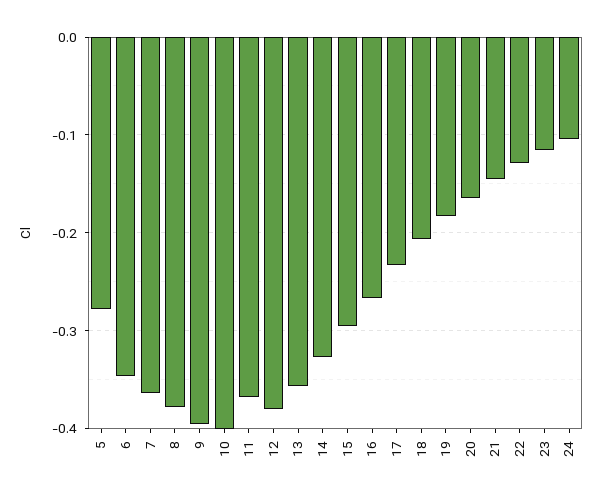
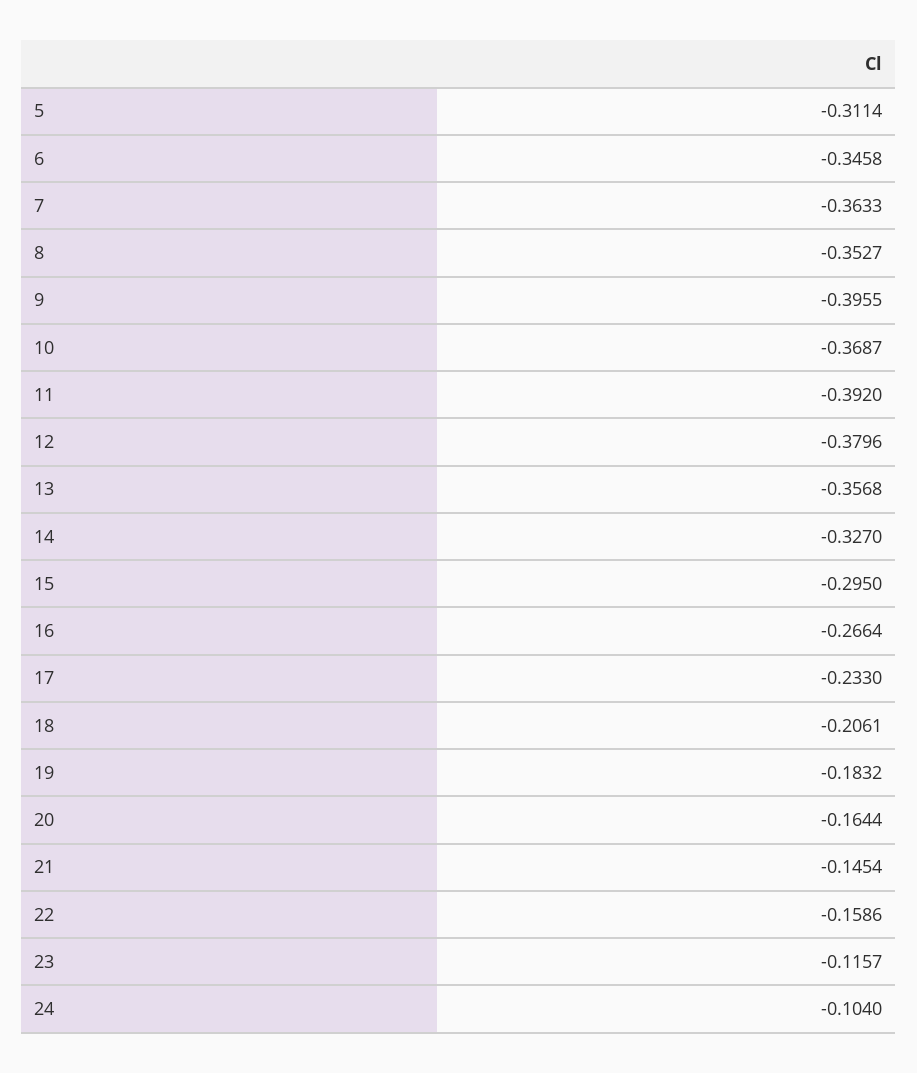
5: -0.28 -> -0.3114
8: -0.38 -> -0.3527
10: -0.4 -> -0.3687
11: -0.37 -> -0.392
22: -0.13 -> -0.1586

